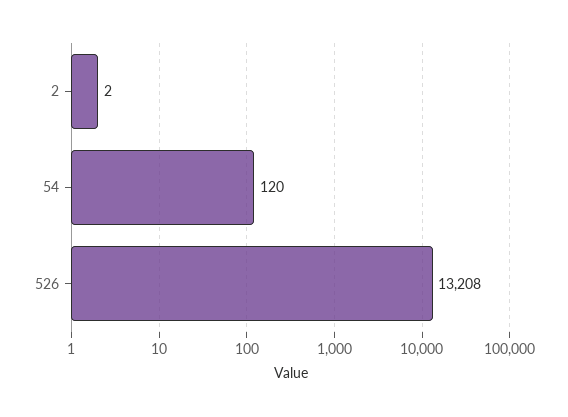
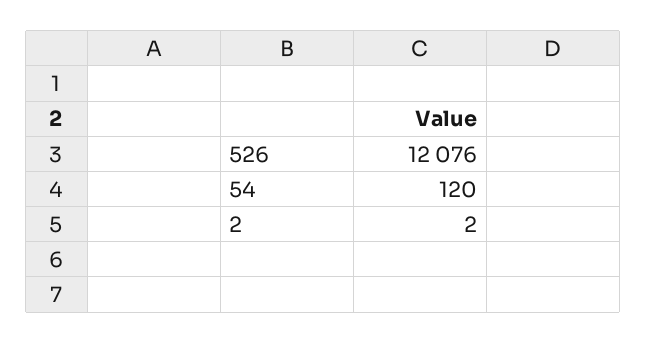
526: 13208 -> 12076

